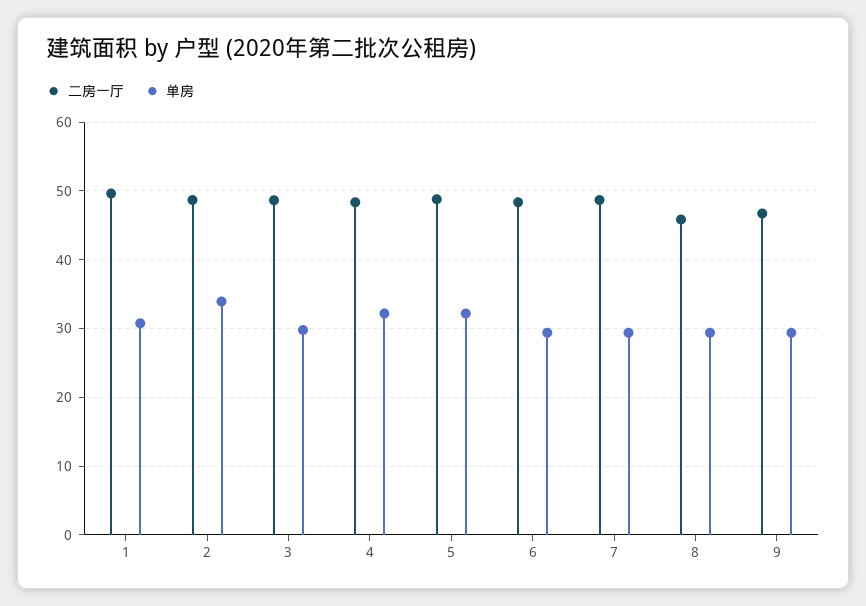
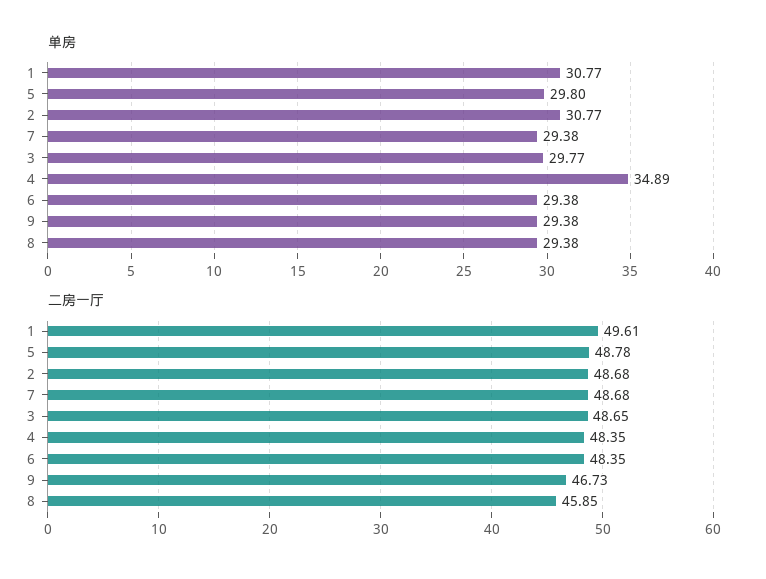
单房, 2: 34 -> 30.77
单房, 4: 32 -> 34.89
单房, 5: 32 -> 29.8

